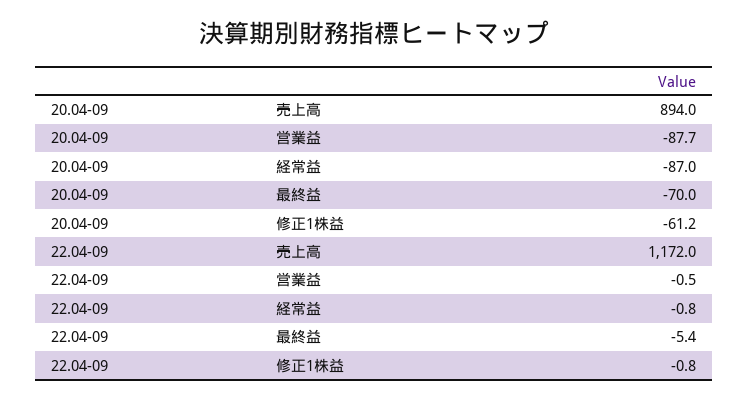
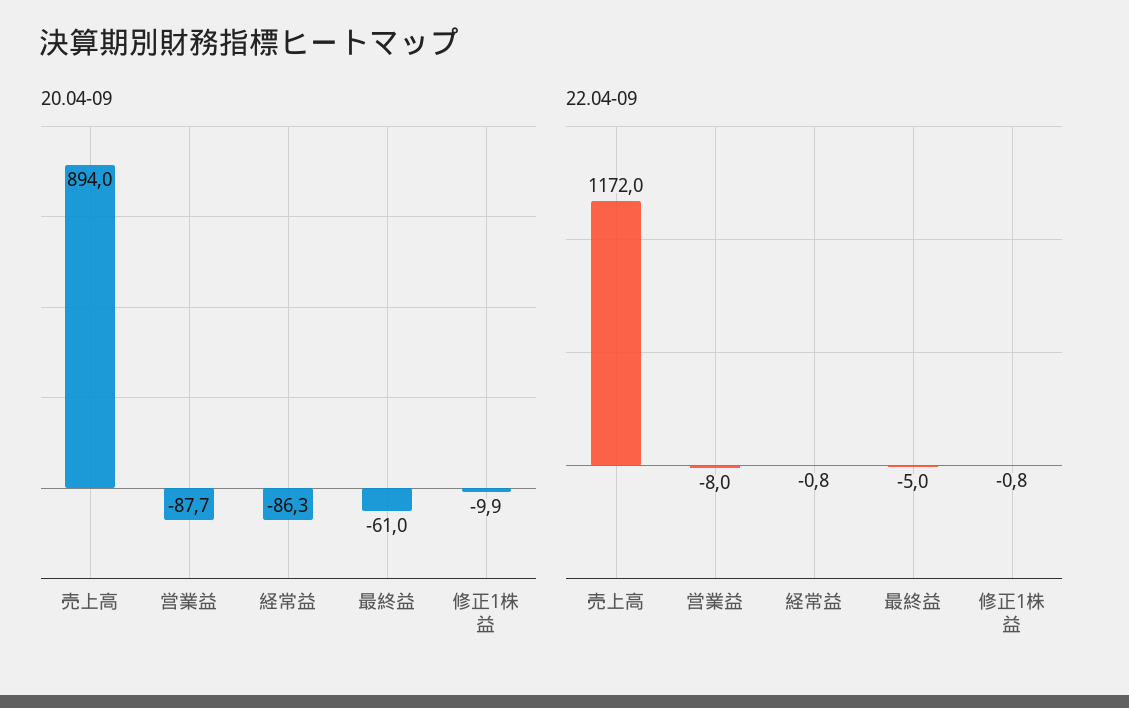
20.04-09, 経常益: -87 -> -86.3
20.04-09, 最終益: -70 -> -61
20.04-09, 修正1株益: -61.2 -> -9.9
22.04-09, 営業益: -0.5 -> -8
22.04-09, 最終益: -5.4 -> -5

